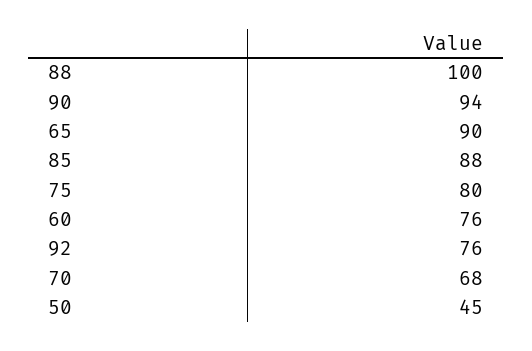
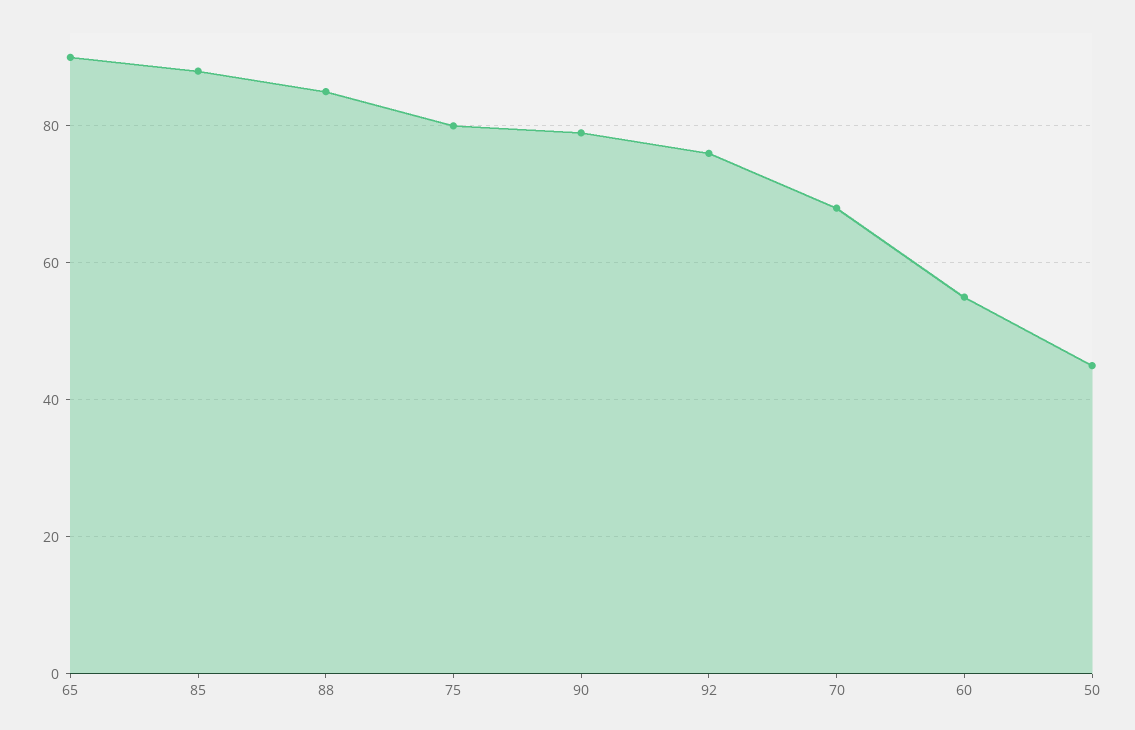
88: 100 -> 85
90: 94 -> 80
60: 76 -> 55

